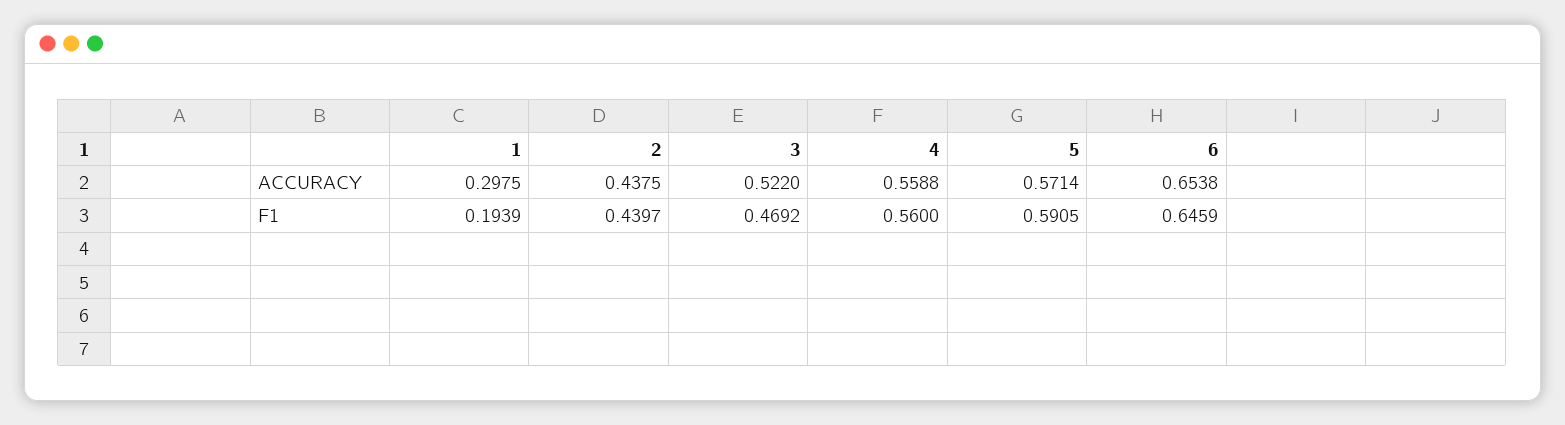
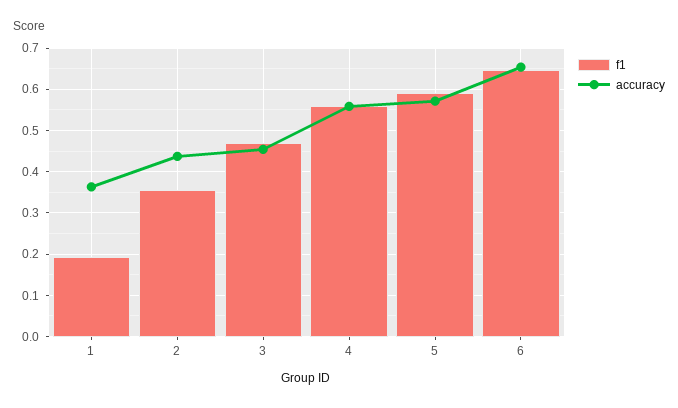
ACCURACY, 1: 0.2975 -> 0.36
ACCURACY, 3: 0.522 -> 0.46
F1, 2: 0.4397 -> 0.36

